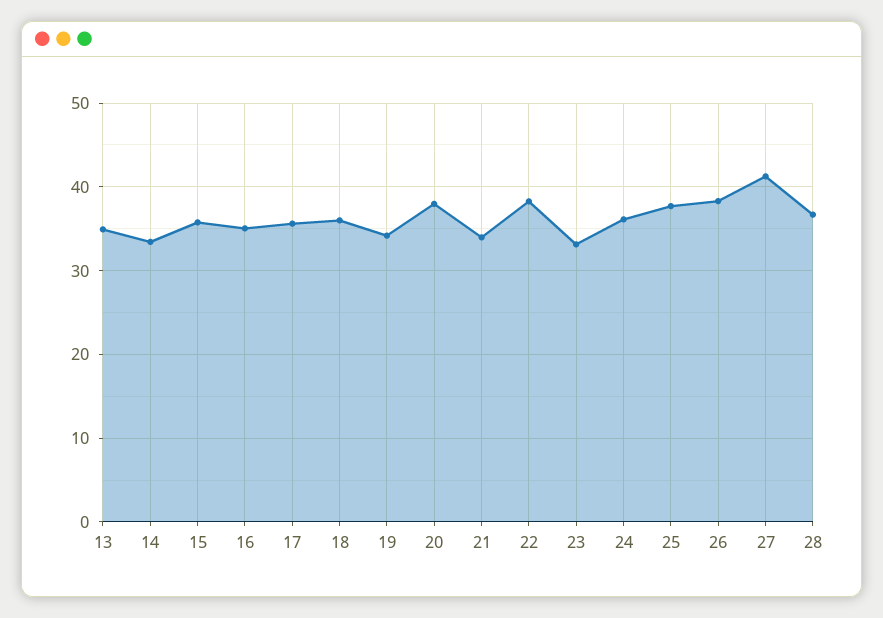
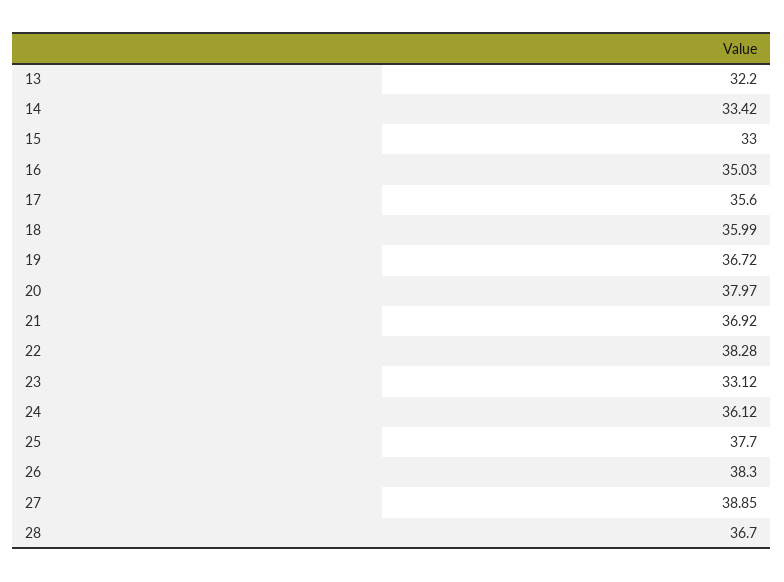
13: 35 -> 32.2
15: 36 -> 33
19: 34 -> 36.72
21: 34 -> 36.92
27: 41 -> 38.85

